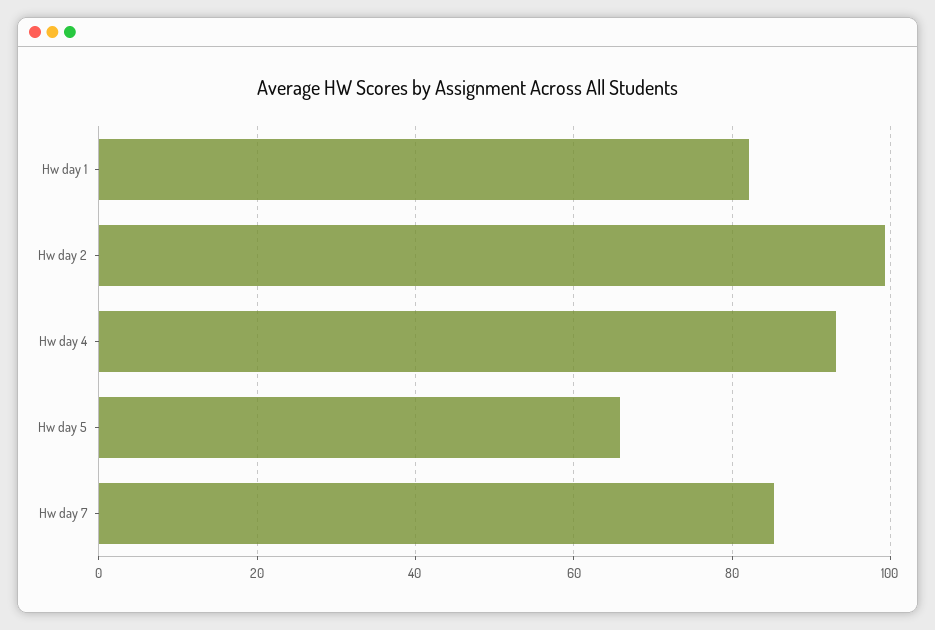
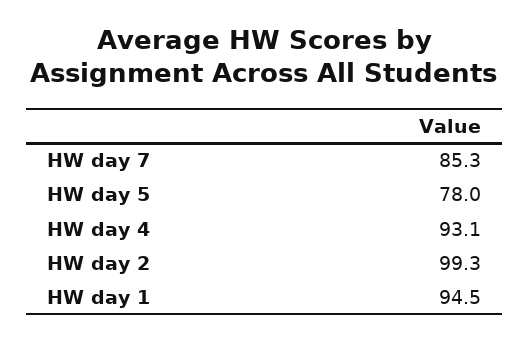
Hw day 1: 82 -> 94.5
Hw day 5: 66 -> 78

